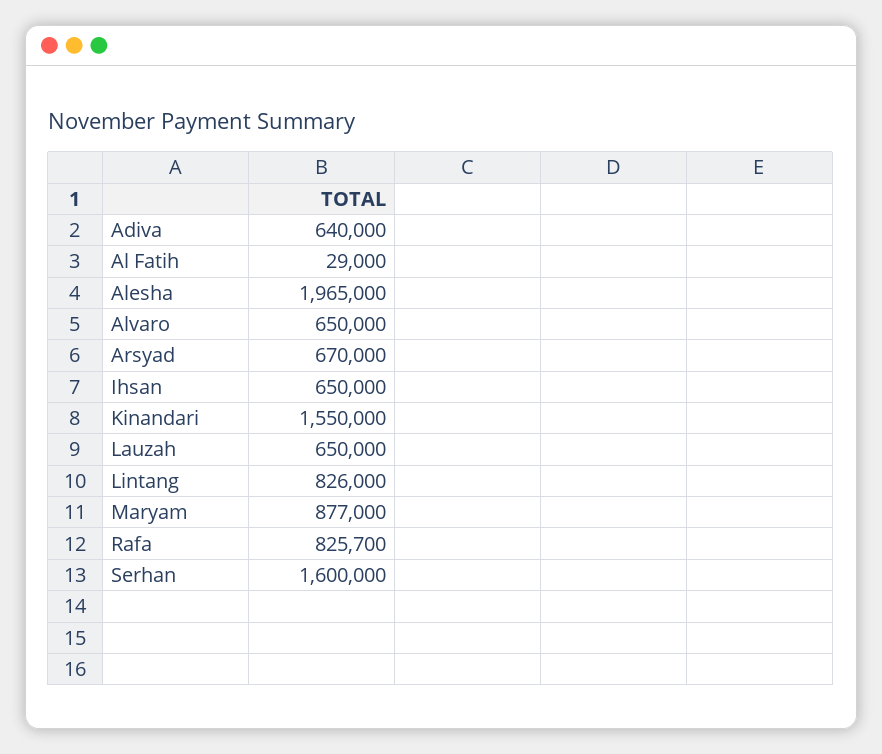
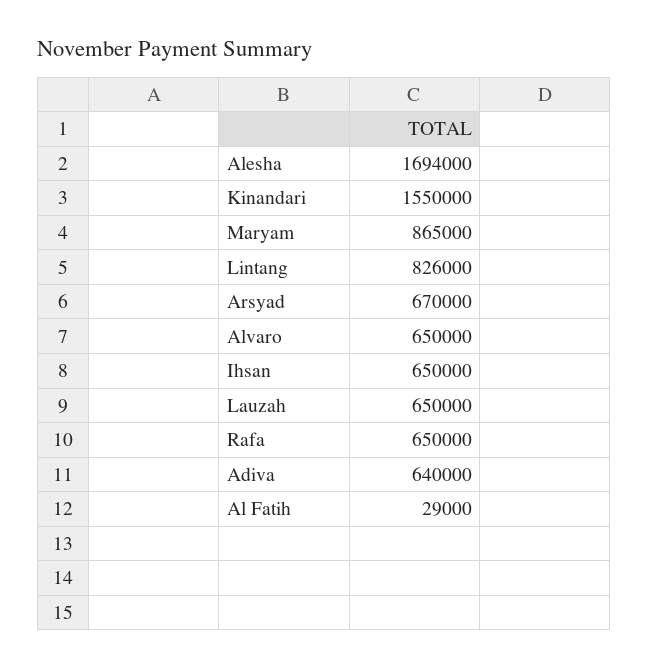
Alesha: 1965000 -> 1694000
Maryam: 877000 -> 865000
Rafa: 825700 -> 650000
Serhan: 1600000 -> none

